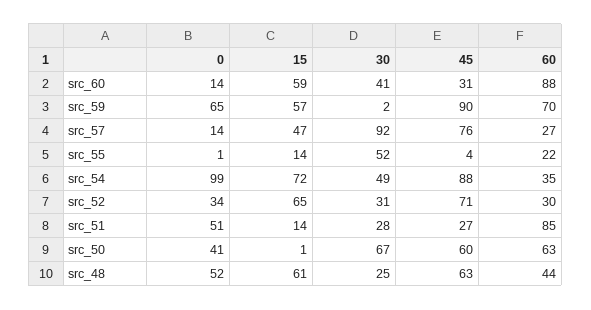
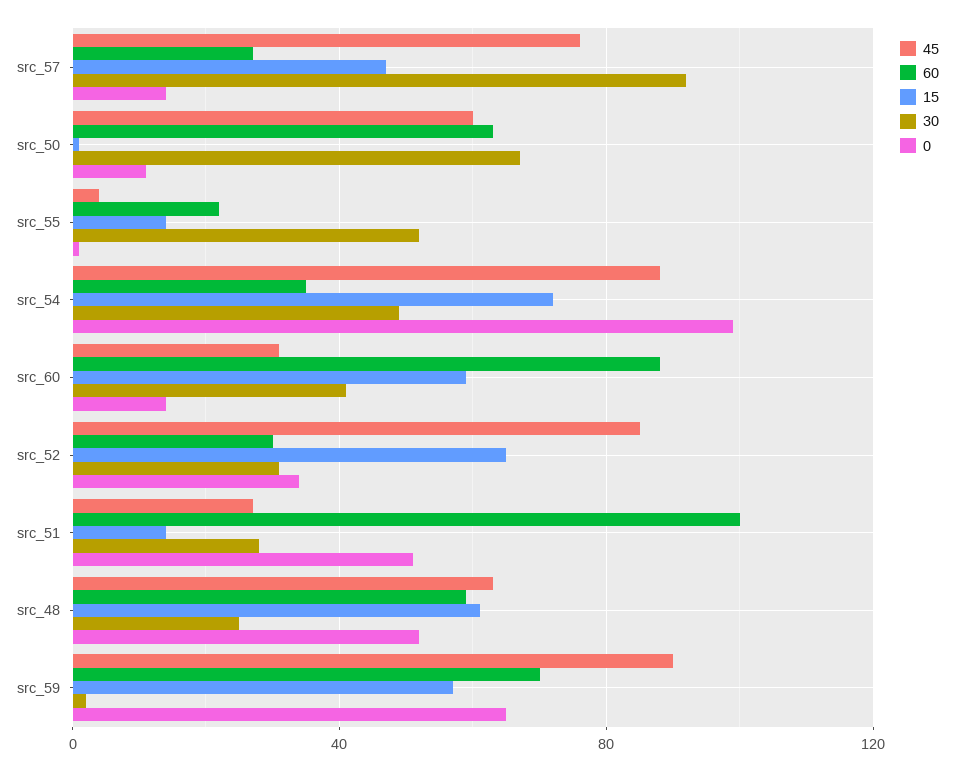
45, src_52: 71 -> 85
60, src_51: 85 -> 100
0, src_50: 41 -> 10
60, src_48: 44 -> 60

